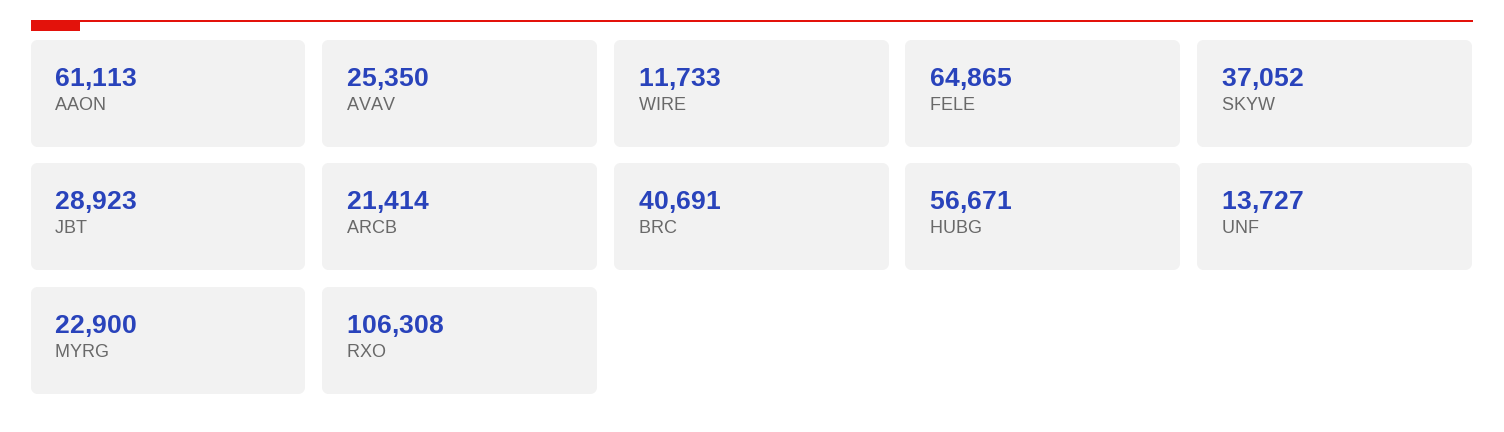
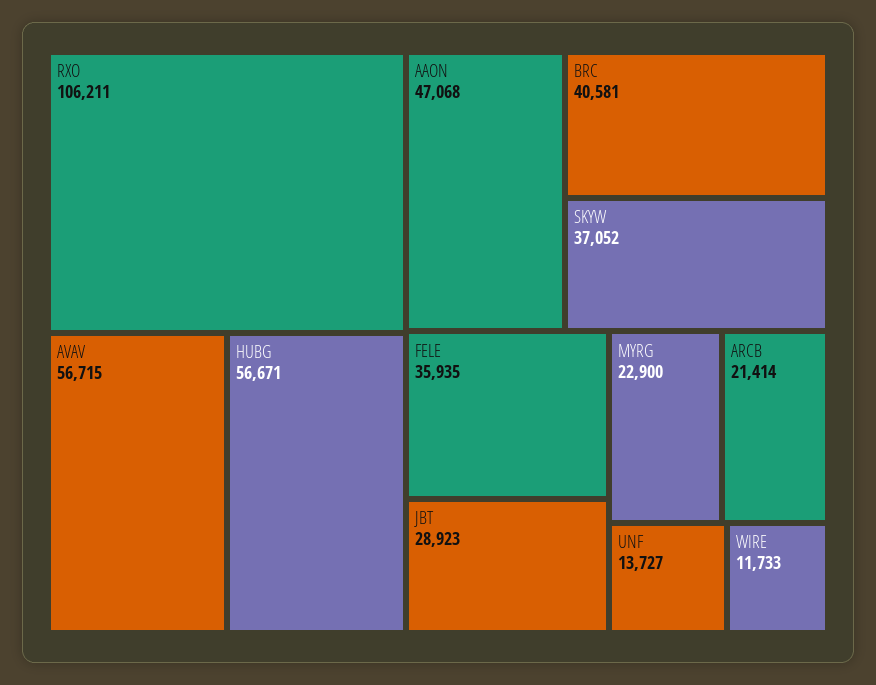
AAON: 61113 -> 47068
AVAV: 25350 -> 56715
FELE: 64865 -> 35935
BRC: 40691 -> 40581
RXO: 106308 -> 106211

